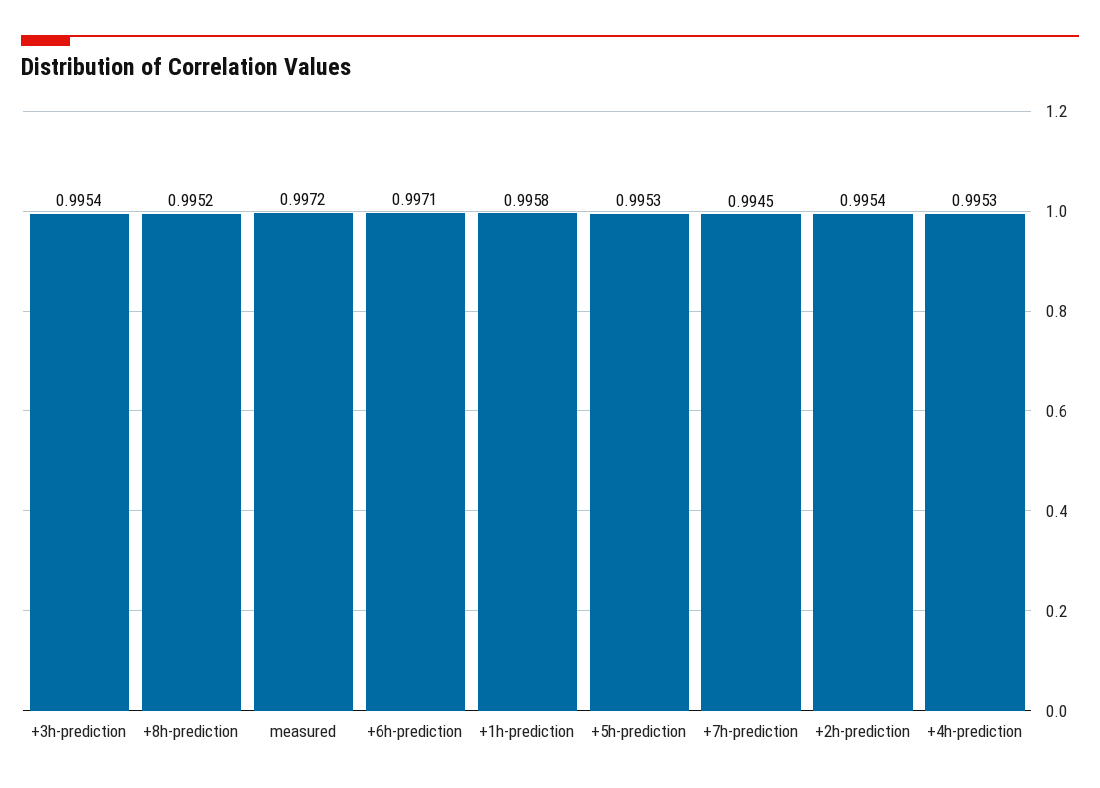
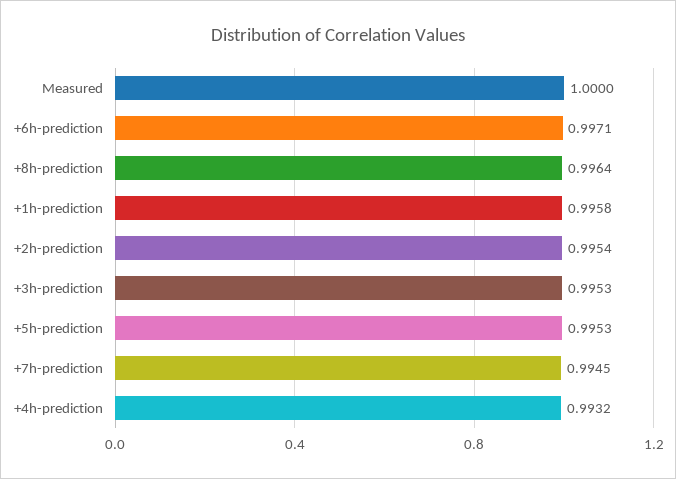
+3h-prediction: 0.9954 -> 0.9953
+8h-prediction: 0.9952 -> 0.9964
measured: 0.9972 -> 1
+4h-prediction: 0.9953 -> 0.9932

